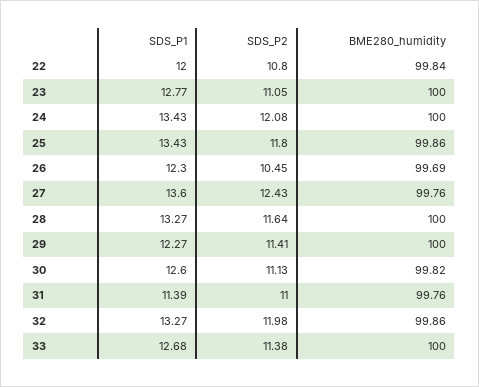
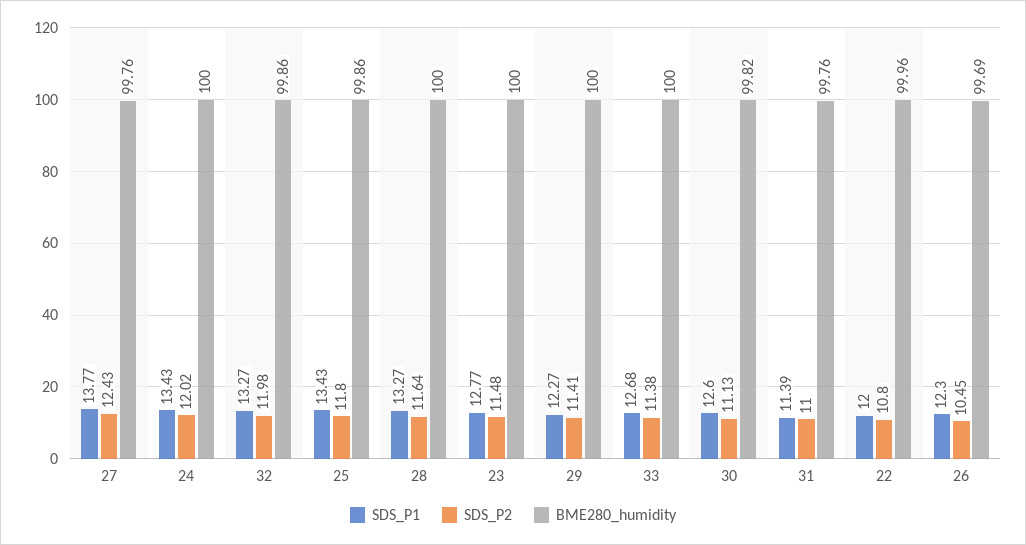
BME280_humidity, 22: 99.84 -> 99.96
SDS_P2, 23: 11.05 -> 11.48
SDS_P2, 24: 12.08 -> 12.02
SDS_P1, 27: 13.6 -> 13.77

